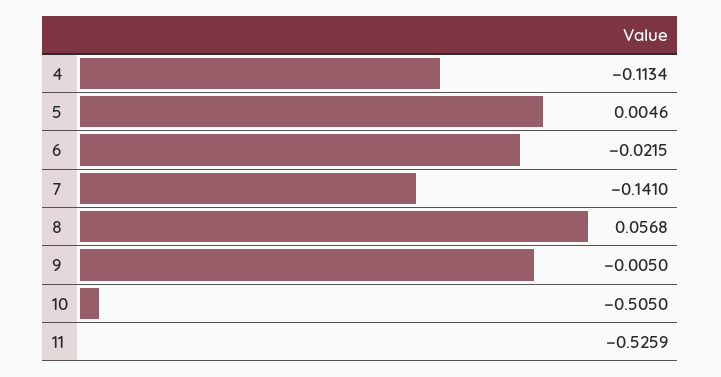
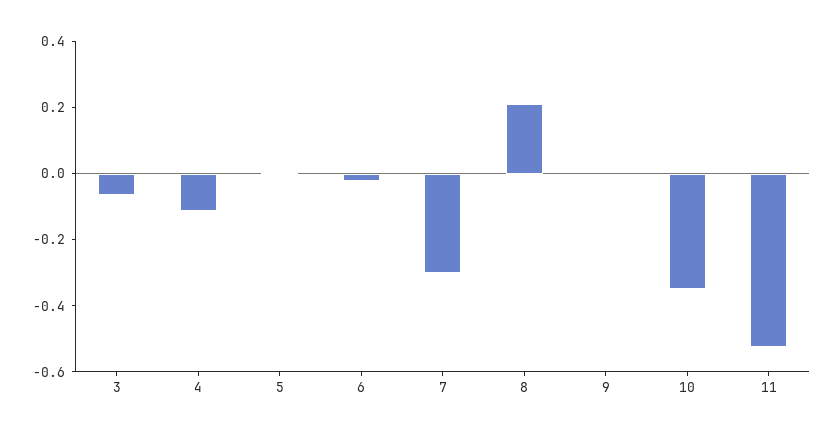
7: -0.141 -> -0.3
8: 0.0568 -> 0.2
10: -0.505 -> -0.35
3: none -> -0.05

